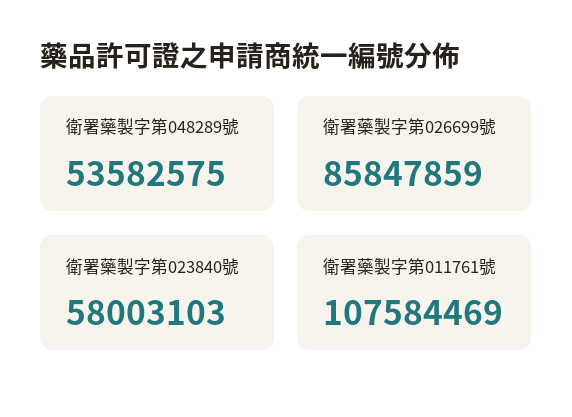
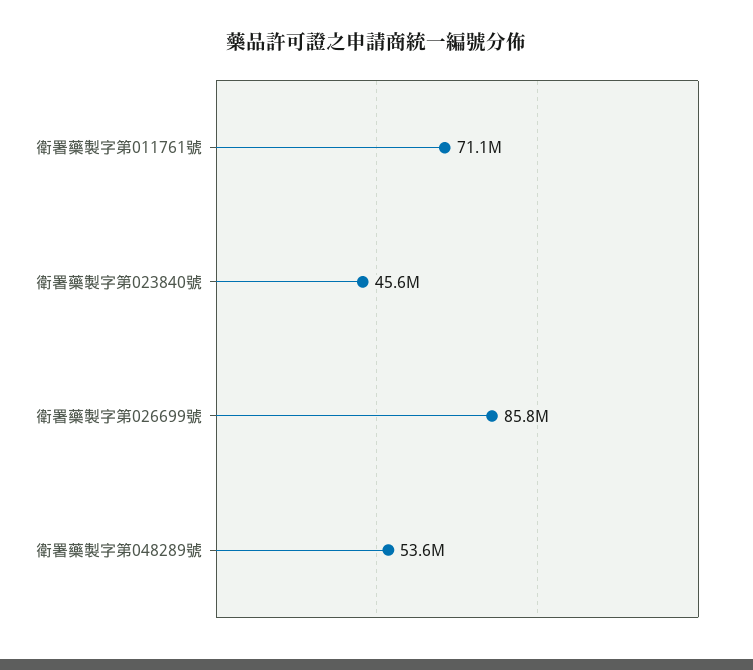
衛署藥製字第023840號: 58003103 -> 45600000
衛署藥製字第011761號: 107584469 -> 71100000

